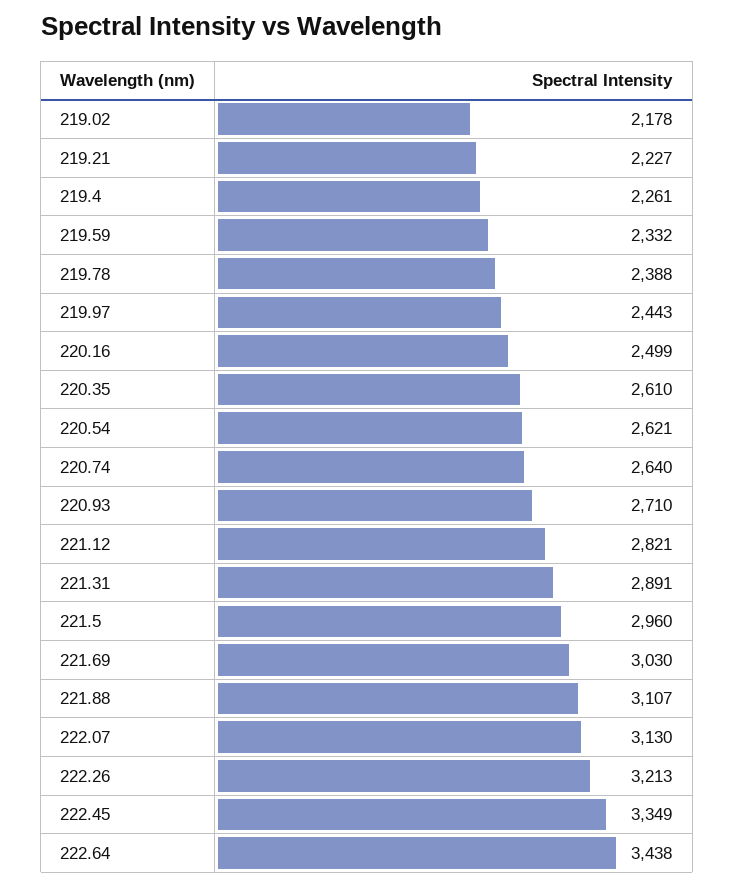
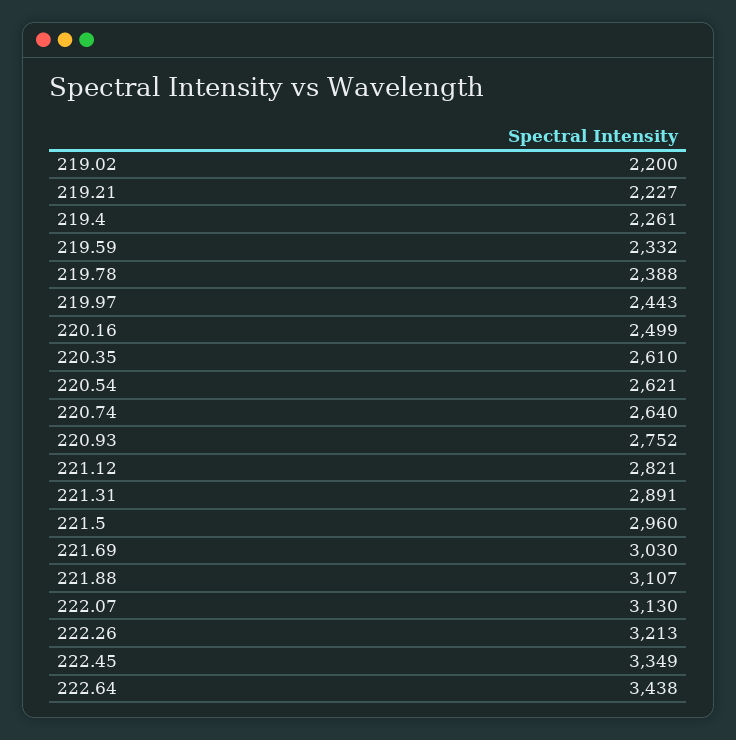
219.02: 2178 -> 2200
220.93: 2710 -> 2752

